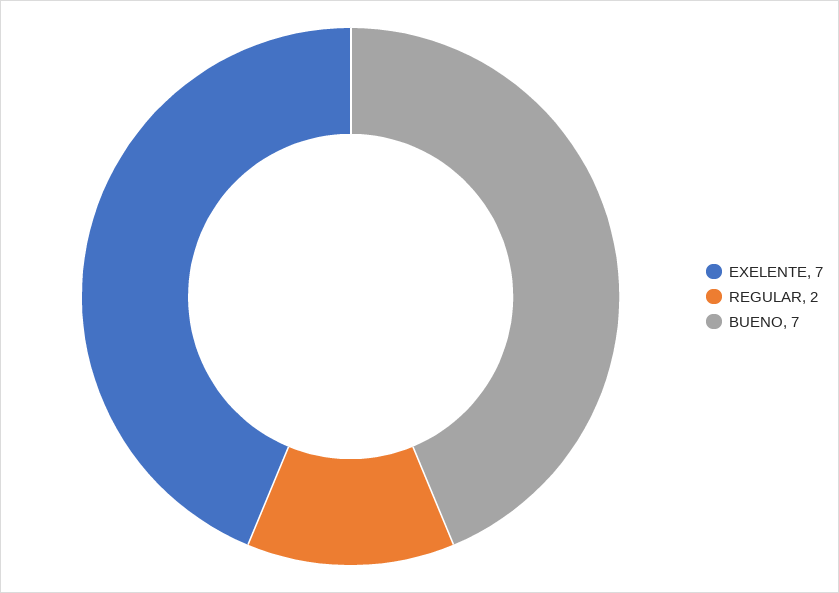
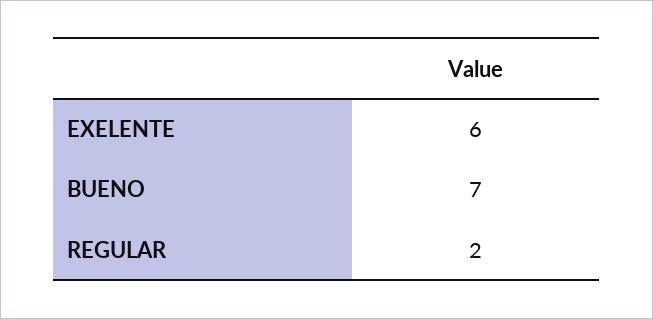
EXELENTE: 7 -> 6

